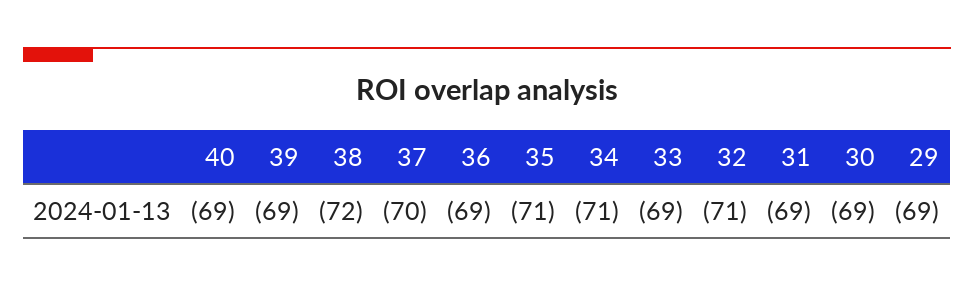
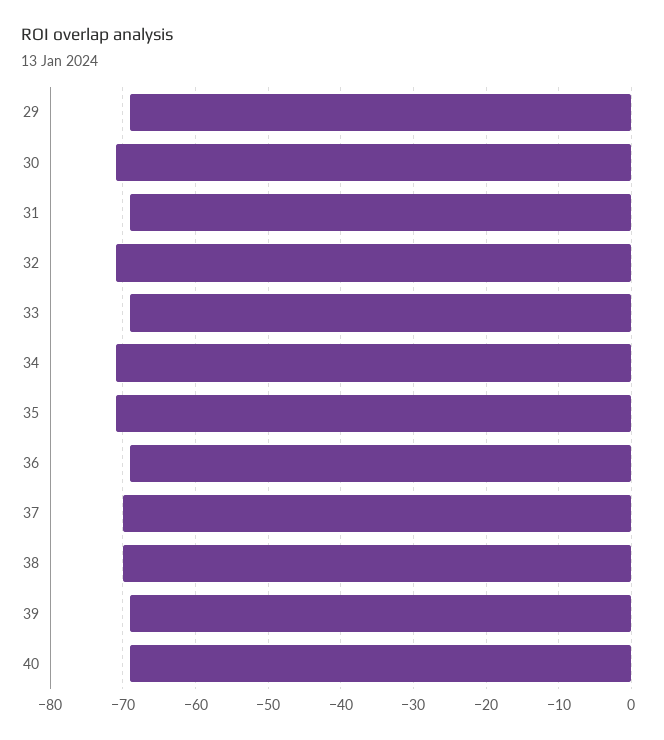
38: -72 -> -70
30: -69 -> -71

